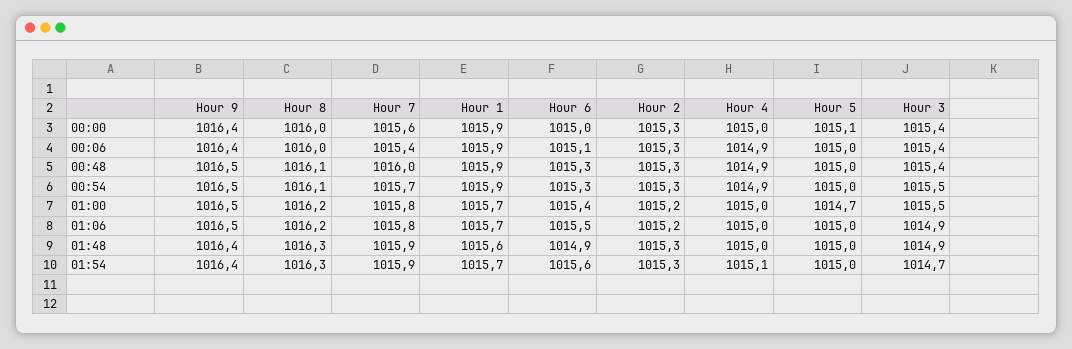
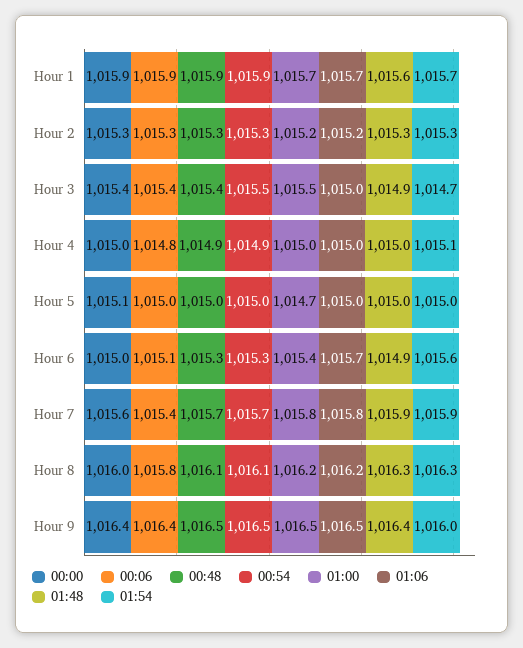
00:06, Hour 8: 1016 -> 1015.8
00:06, Hour 4: 1014.9 -> 1014.8
00:48, Hour 7: 1016 -> 1015.7
01:06, Hour 6: 1015.5 -> 1015.7
01:06, Hour 3: 1014.9 -> 1015
01:54, Hour 9: 1016.4 -> 1016

